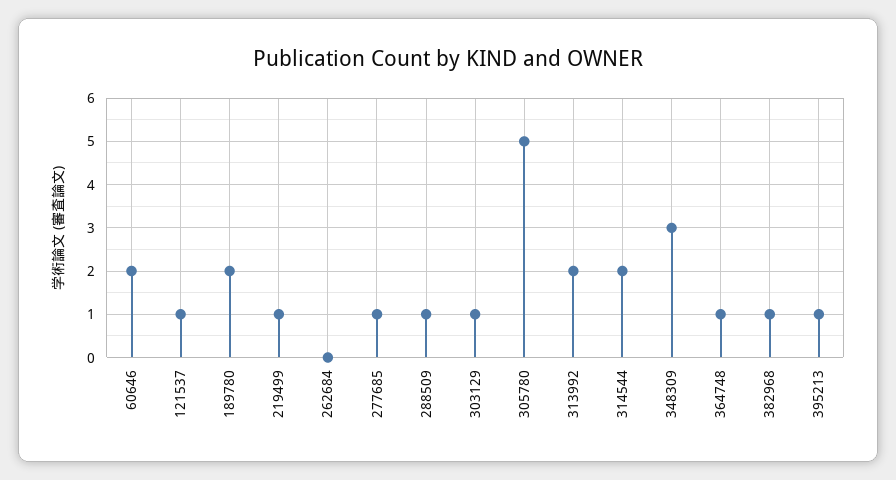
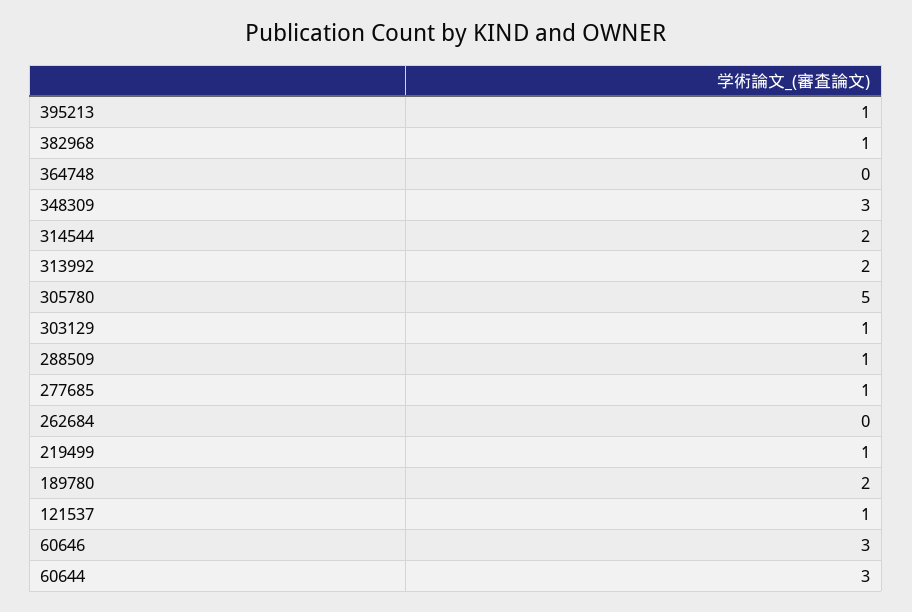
60646: 2 -> 3
364748: 1 -> 0
60644: none -> 3

